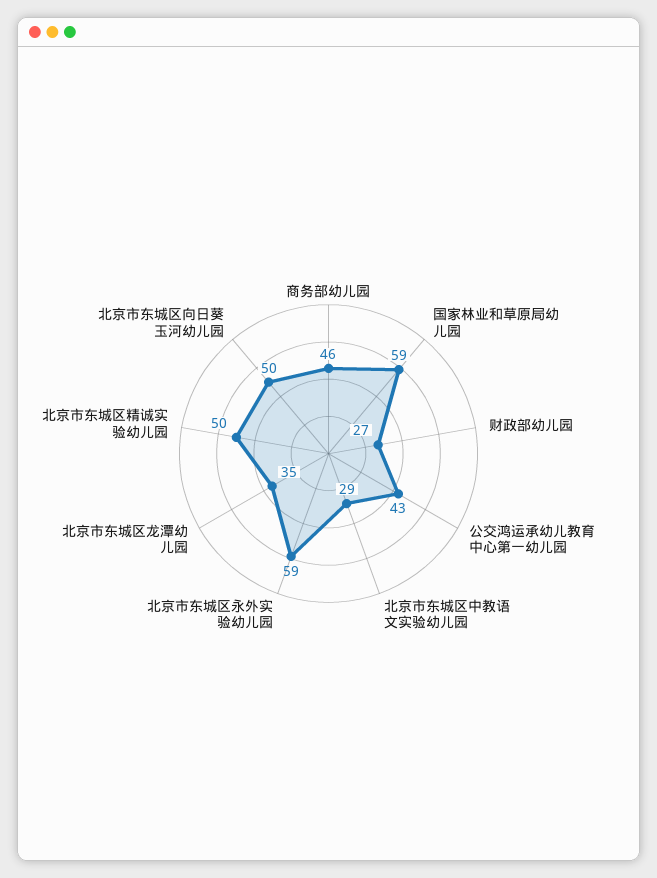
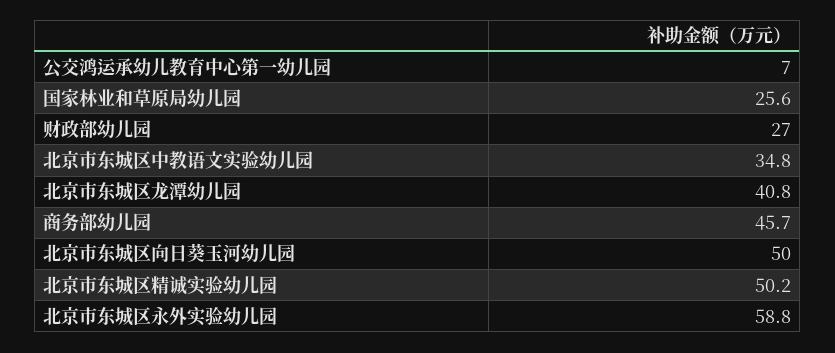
国家林业和草原局幼儿园: 59 -> 25.6
公交鸿运承幼儿教育中心第一幼儿园: 43 -> 7
北京市东城区中教语文实验幼儿园: 29 -> 34.8
北京市东城区龙潭幼儿园: 35 -> 40.8

